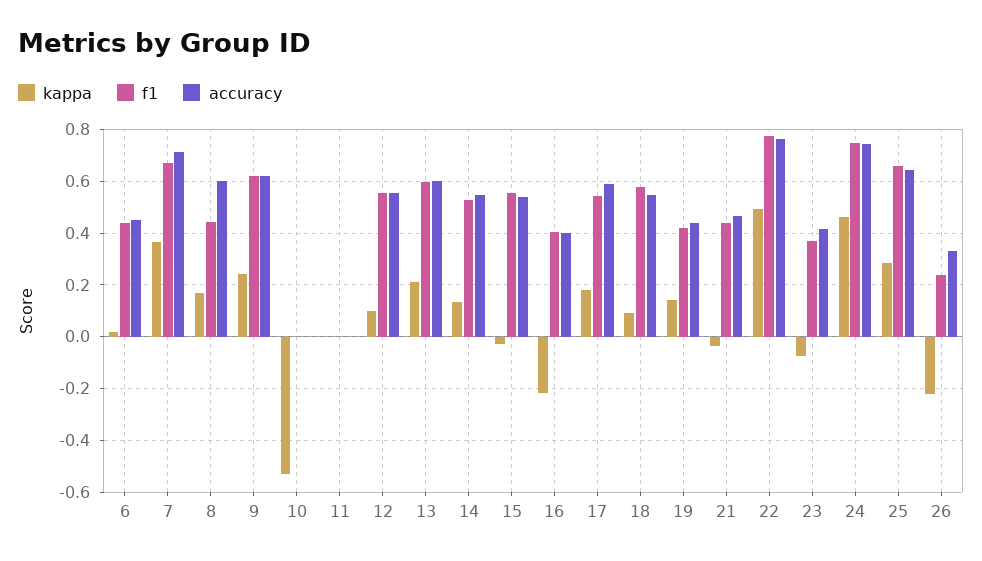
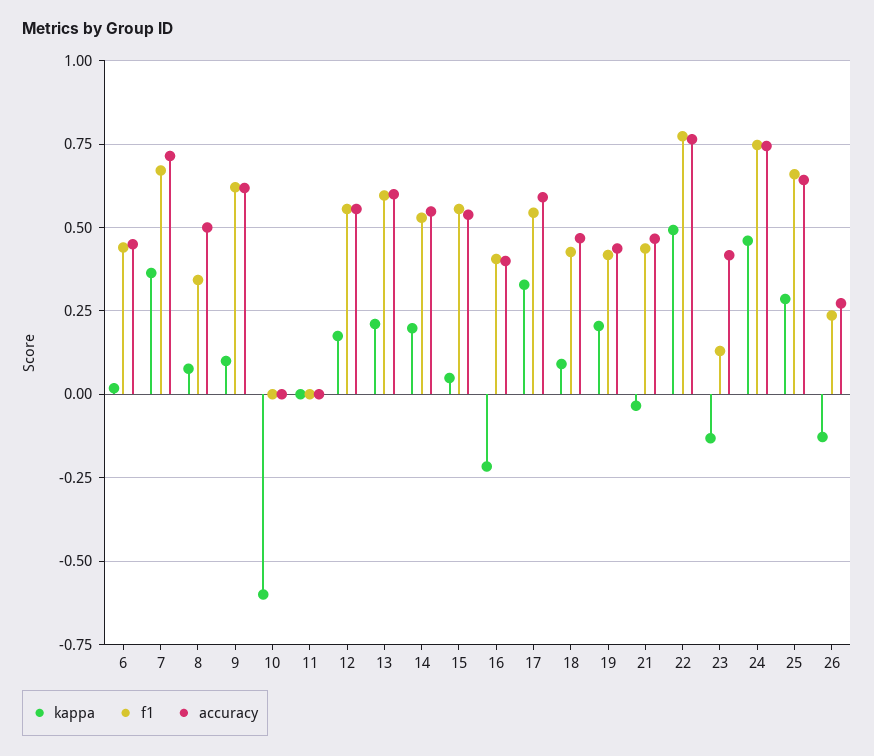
kappa, 8: 0.175 -> 0.075
f1, 8: 0.45 -> 0.35
accuracy, 8: 0.6 -> 0.5
kappa, 9: 0.25 -> 0.1
kappa, 10: -0.525 -> -0.6
kappa, 12: 0.1 -> 0.175
kappa, 14: 0.125 -> 0.2
kappa, 15: -0.025 -> 0.05
kappa, 17: 0.175 -> 0.325
f1, 18: 0.575 -> 0.425
accuracy, 18: 0.55 -> 0.475
kappa, 19: 0.15 -> 0.2
kappa, 23: -0.075 -> -0.125
f1, 23: 0.375 -> 0.125
kappa, 26: -0.225 -> -0.125
accuracy, 26: 0.325 -> 0.275

